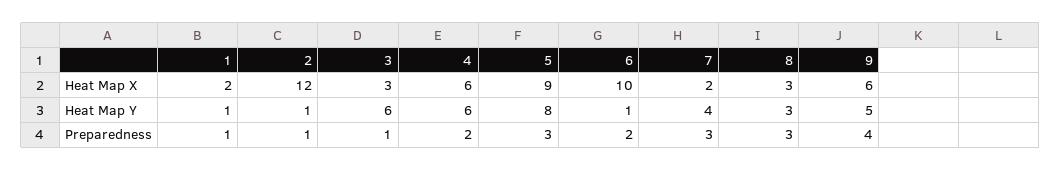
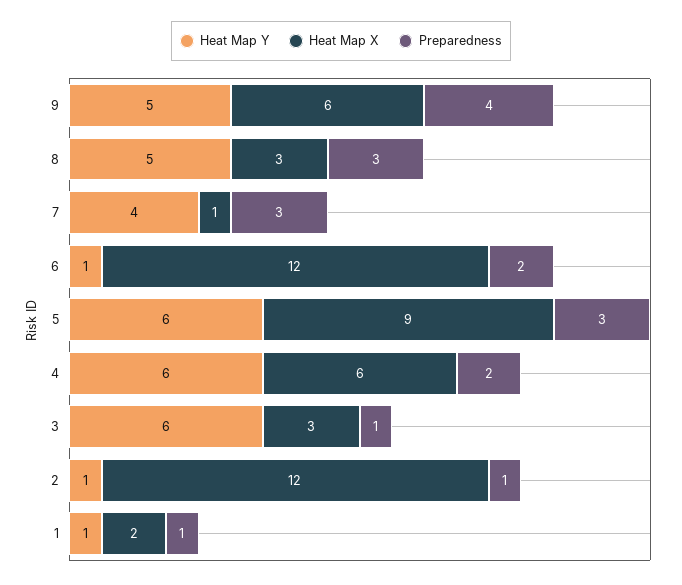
Heat Map X, 6: 10 -> 12
Heat Map X, 7: 2 -> 1
Heat Map Y, 5: 8 -> 6
Heat Map Y, 8: 3 -> 5

